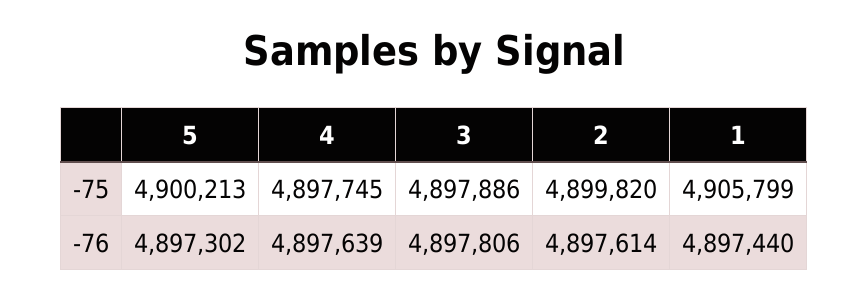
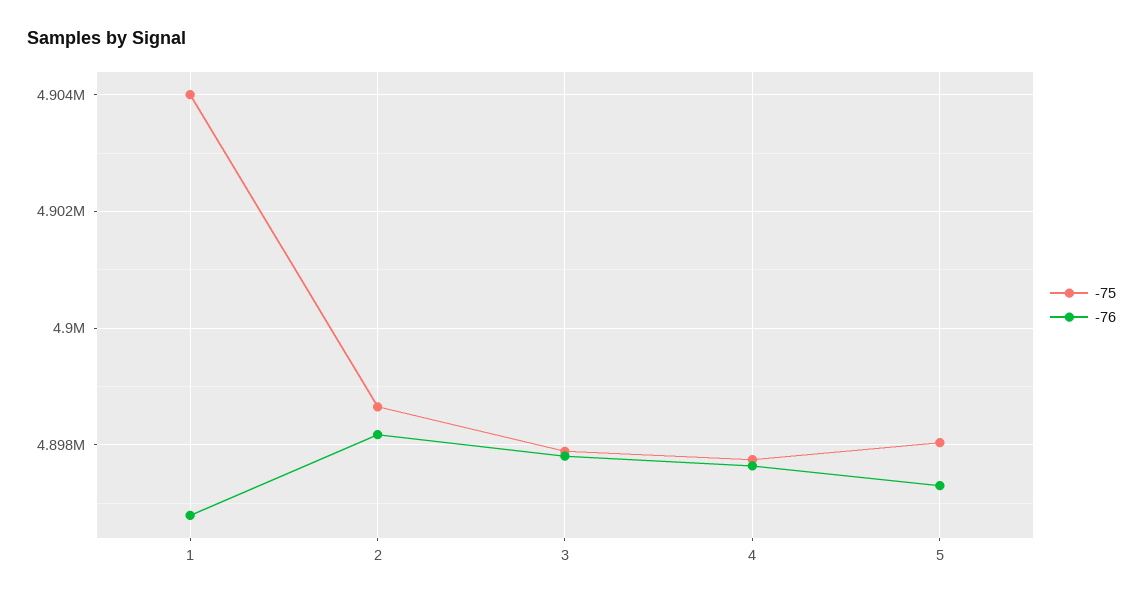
-75, 5: 4900213 -> 4898000
-75, 2: 4899820 -> 4898600
-75, 1: 4905799 -> 4904000
-76, 2: 4897614 -> 4898200
-76, 1: 4897440 -> 4896800

